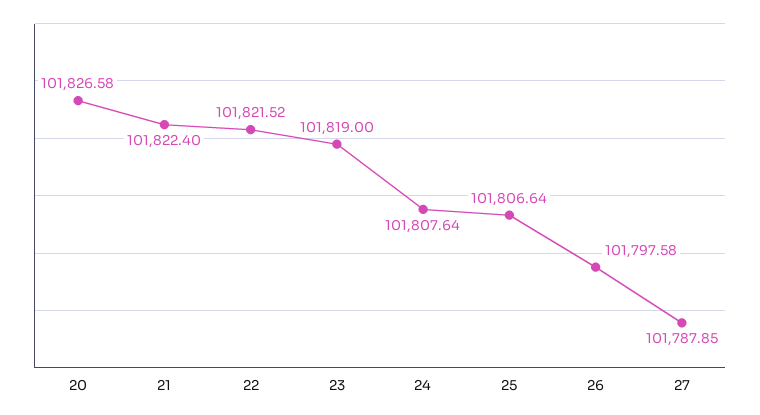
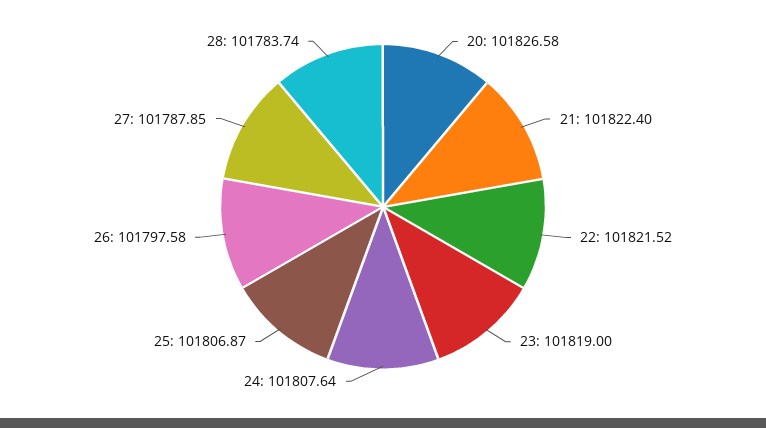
25: 101806.64 -> 101806.87
28: none -> 101783.74

